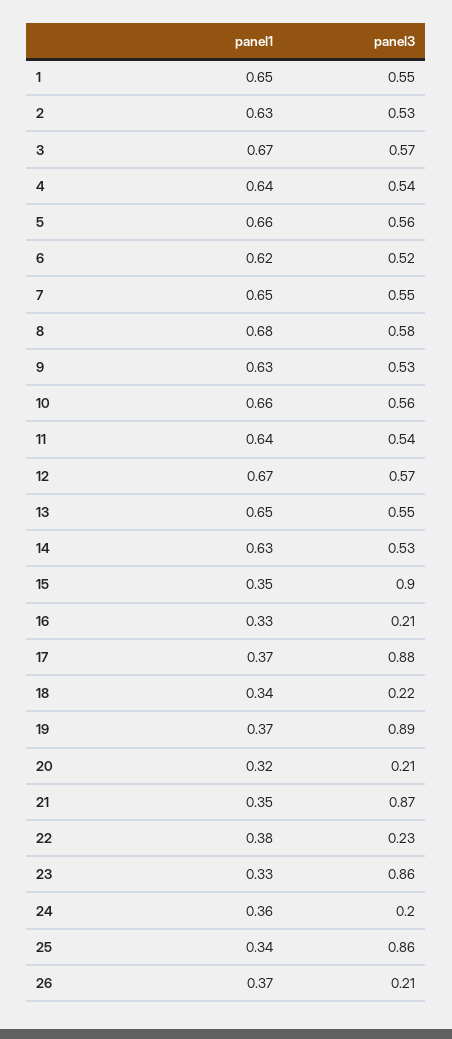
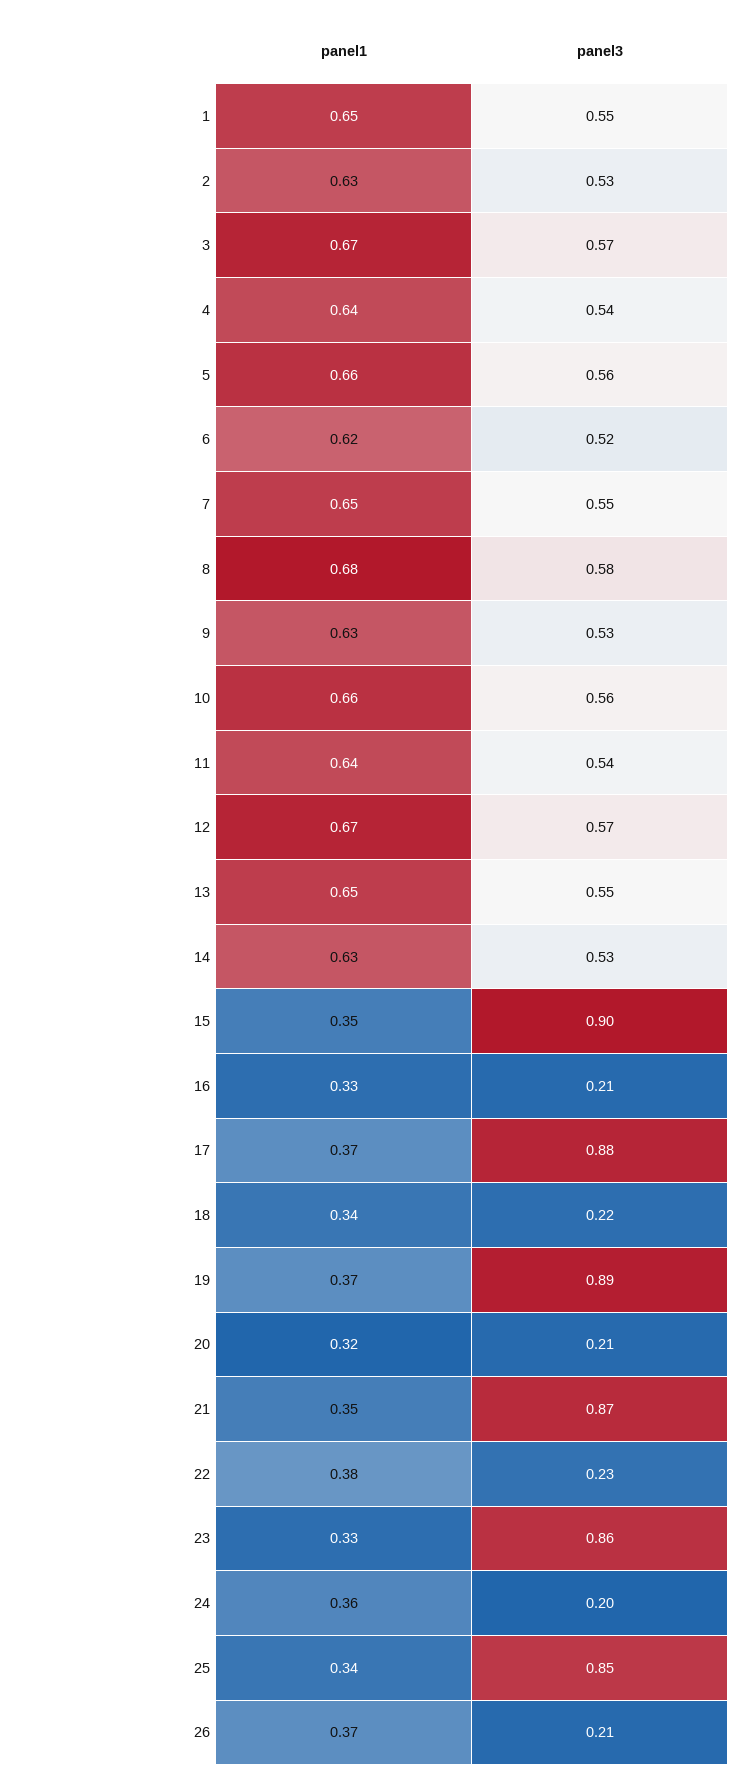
panel3, 25: 0.86 -> 0.85

